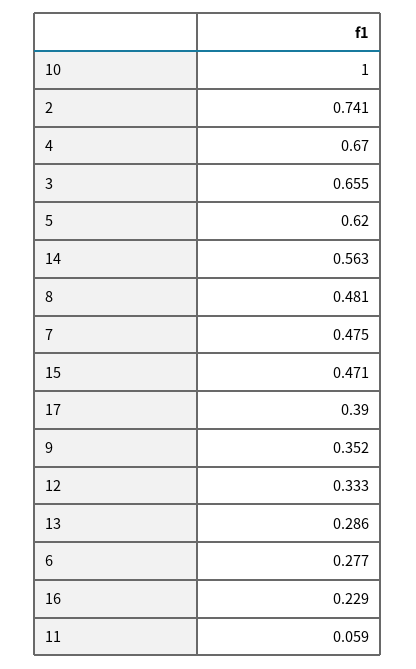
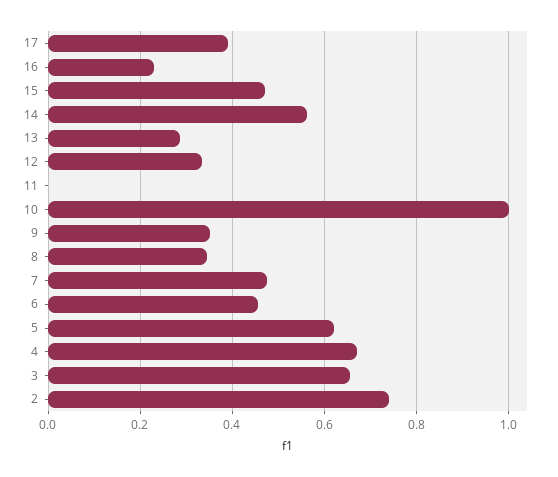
8: 0.481 -> 0.34
6: 0.277 -> 0.46
11: 0.059 -> 0

